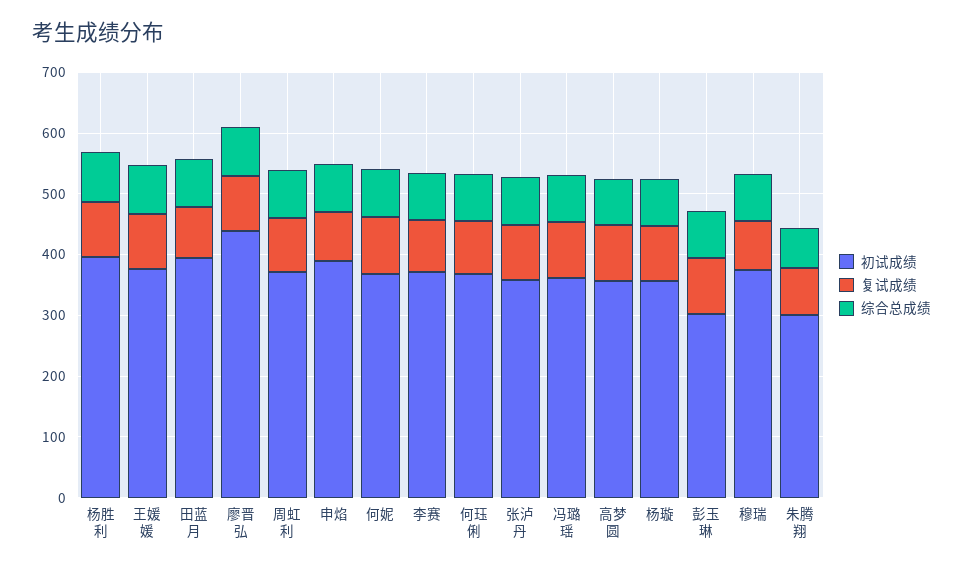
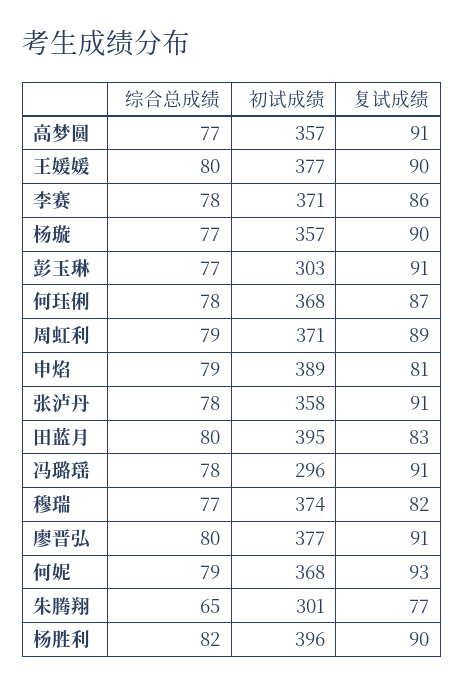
初试成绩, 廖晋弘: 440 -> 377
初试成绩, 冯璐瑶: 360 -> 296

